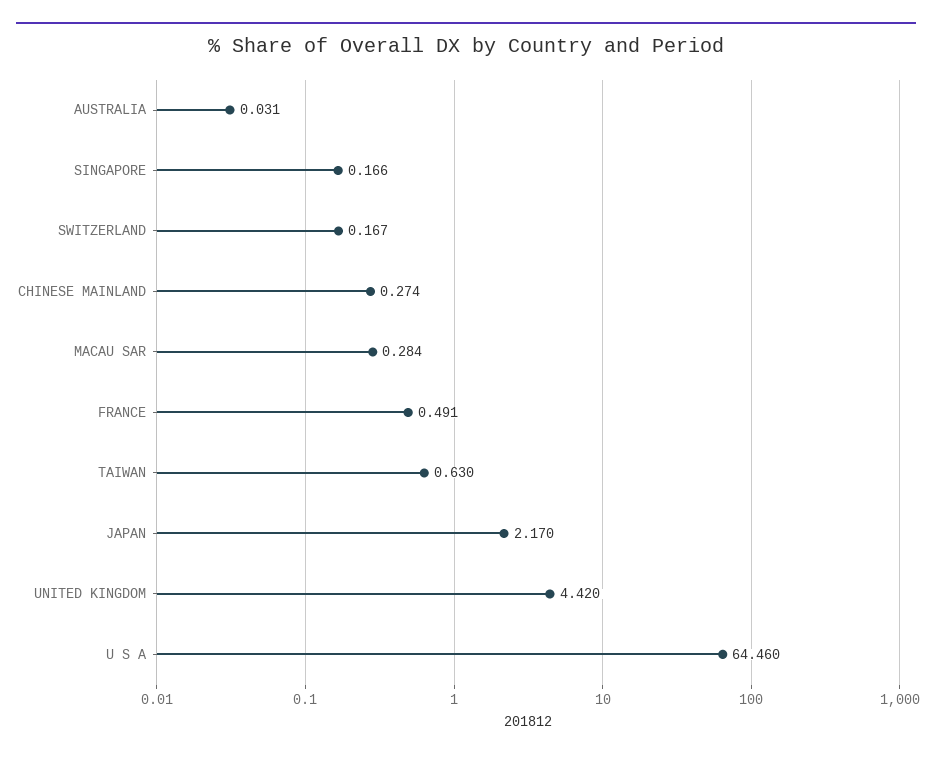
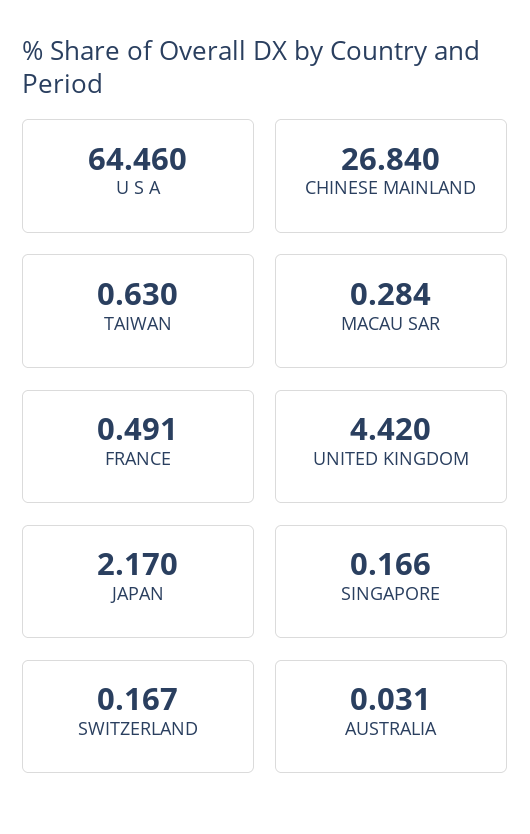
CHINESE MAINLAND: 0.274 -> 26.84

